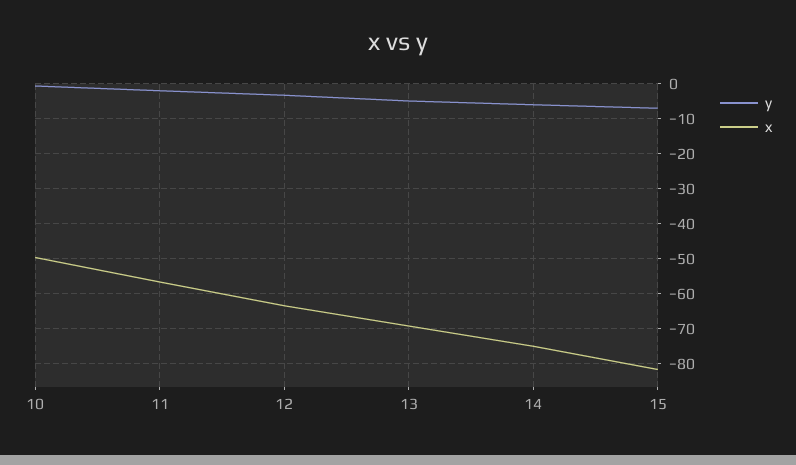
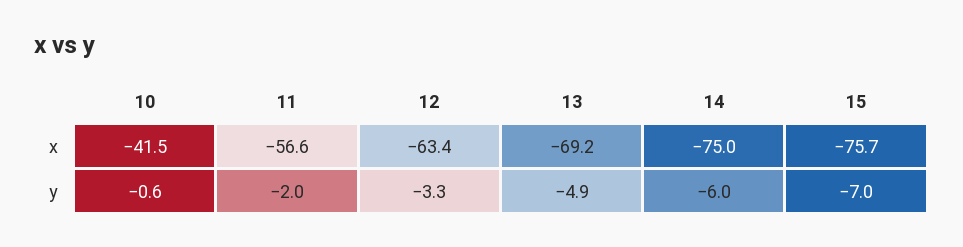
x, 10: -50 -> -41.5
x, 15: -82 -> -75.7

